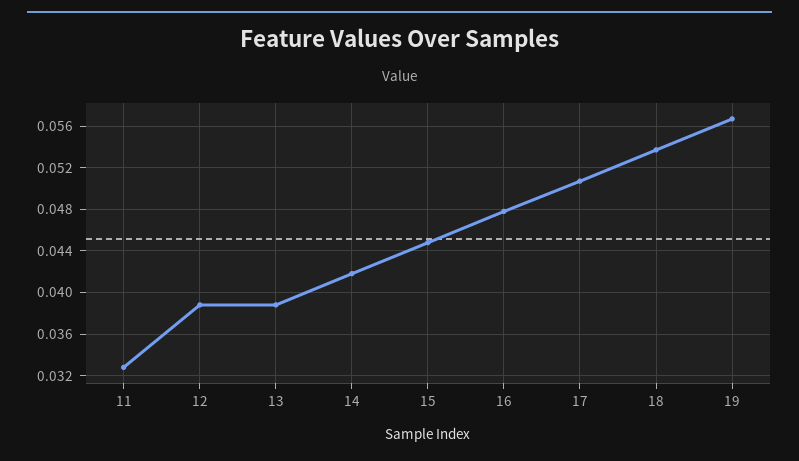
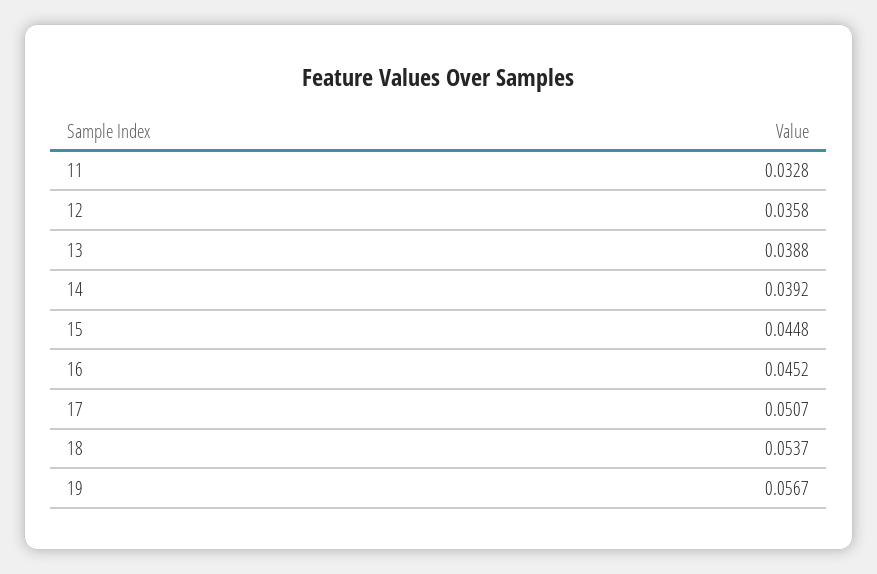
12: 0.039 -> 0.0358
14: 0.042 -> 0.0392
16: 0.048 -> 0.0452

